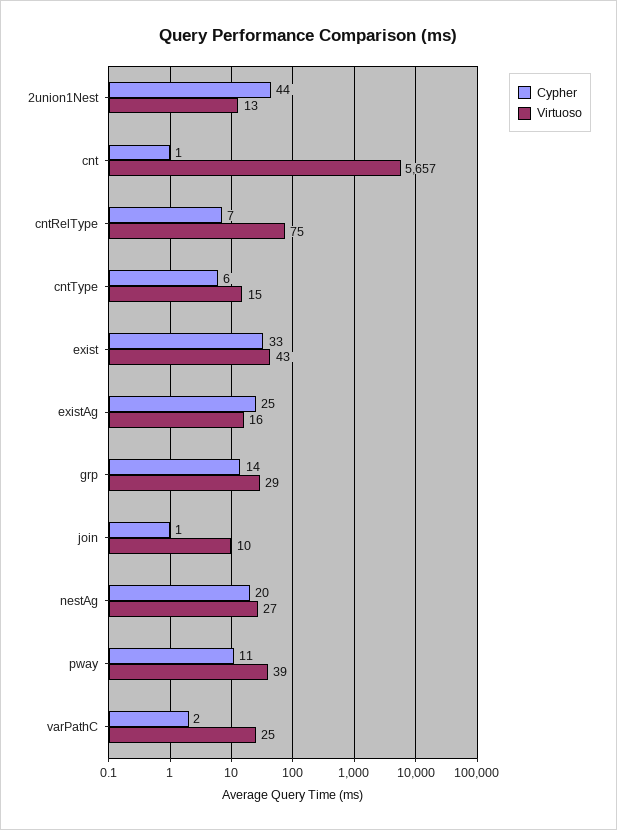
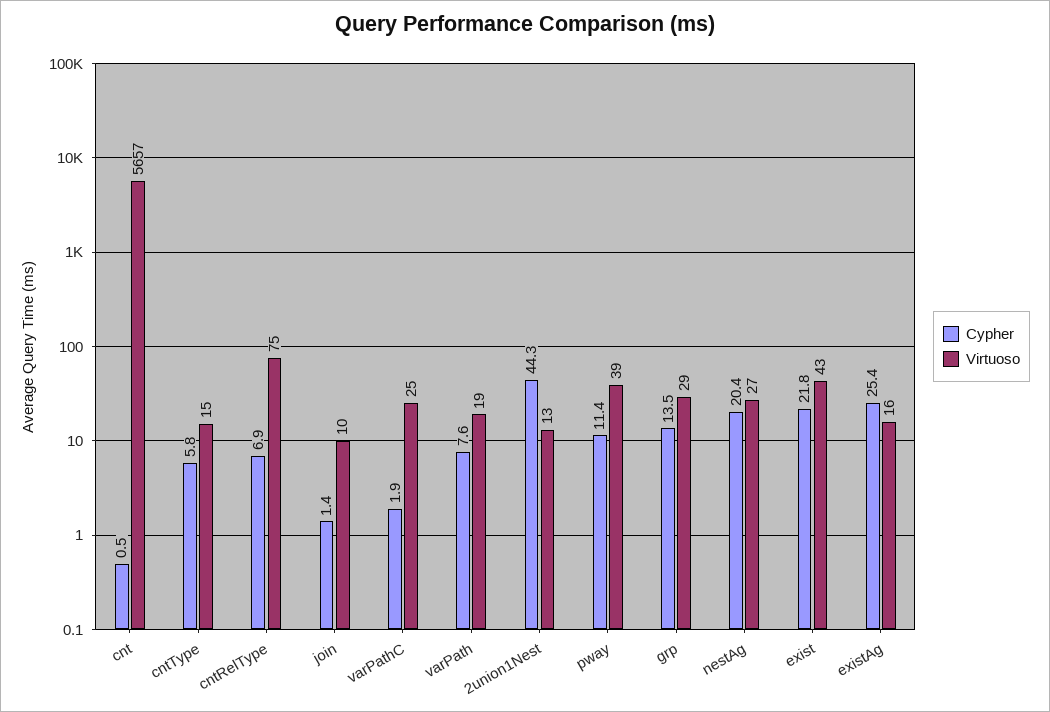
Cypher, exist: 33 -> 21.8
Cypher, varPath: none -> 7.6
Virtuoso, varPath: none -> 19

